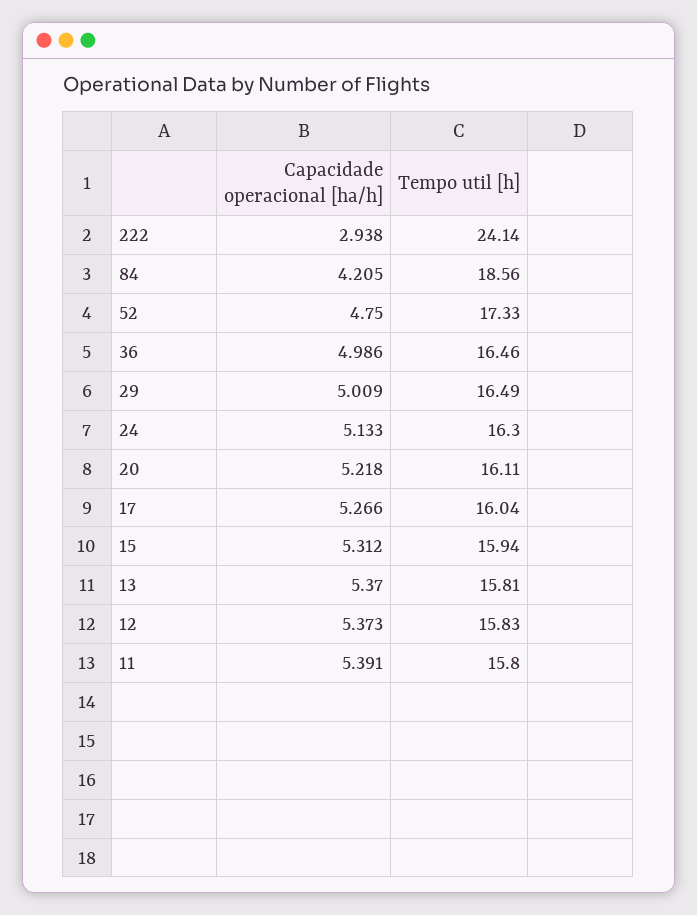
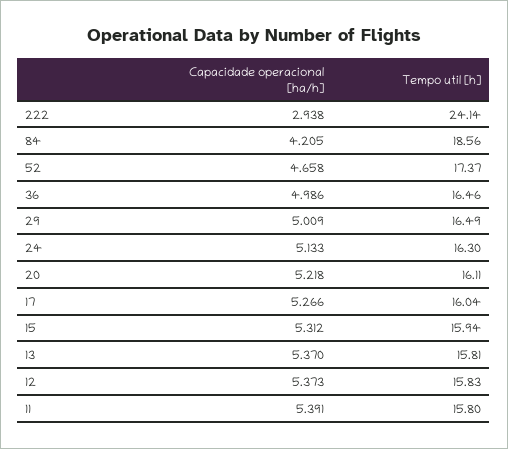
Capacidade operacional [ha/h], 52: 4.75 -> 4.658
Tempo util [h], 52: 17.33 -> 17.37

